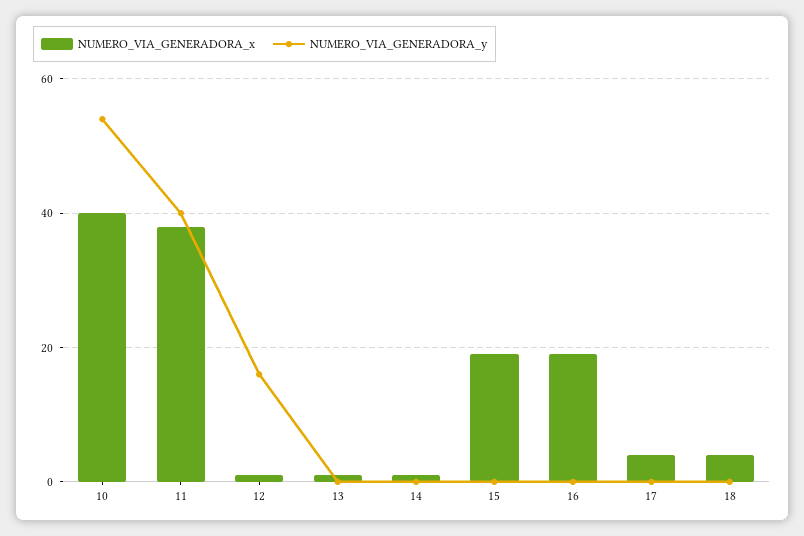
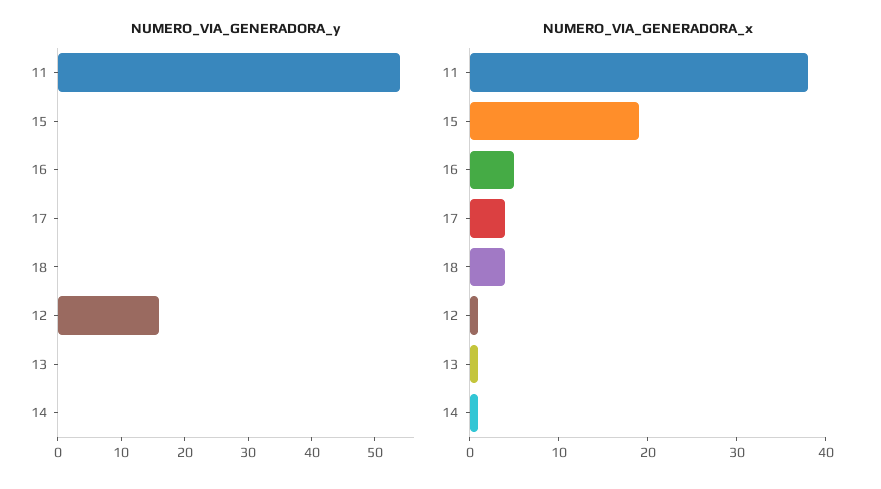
NUMERO_VIA_GENERADORA_x, 10: 40 -> none
NUMERO_VIA_GENERADORA_y, 10: 55 -> none
NUMERO_VIA_GENERADORA_y, 11: 40 -> 55
NUMERO_VIA_GENERADORA_x, 16: 20 -> 5

